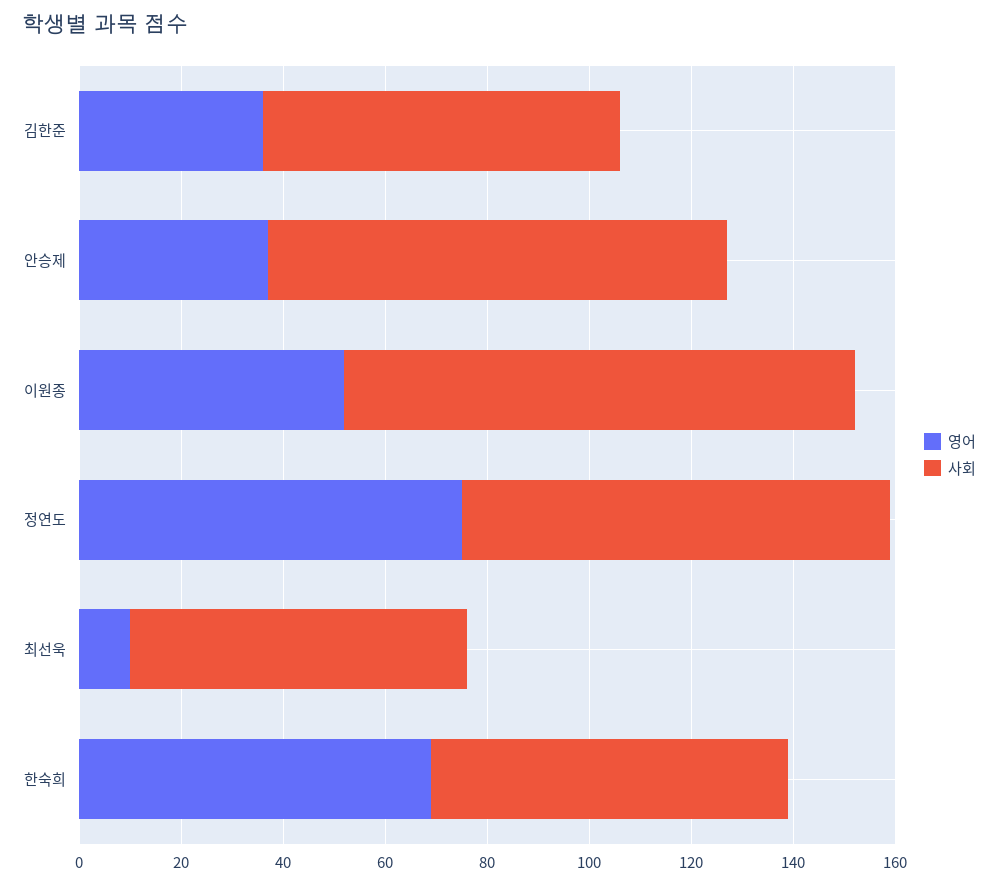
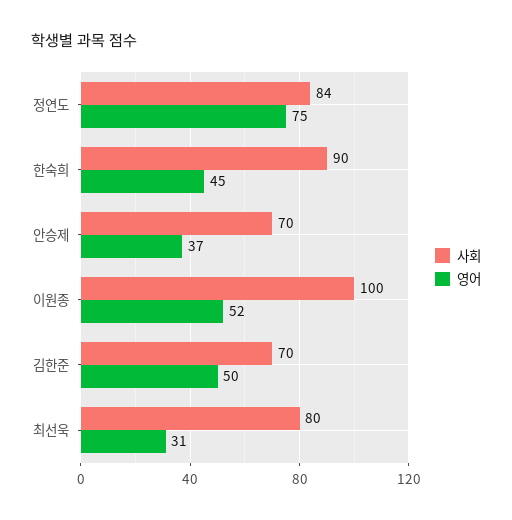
영어, 김한준: 35 -> 50
사회, 안승제: 90 -> 70
영어, 최선욱: 10 -> 31
사회, 최선욱: 65 -> 80
영어, 한숙희: 70 -> 45
사회, 한숙희: 70 -> 90

